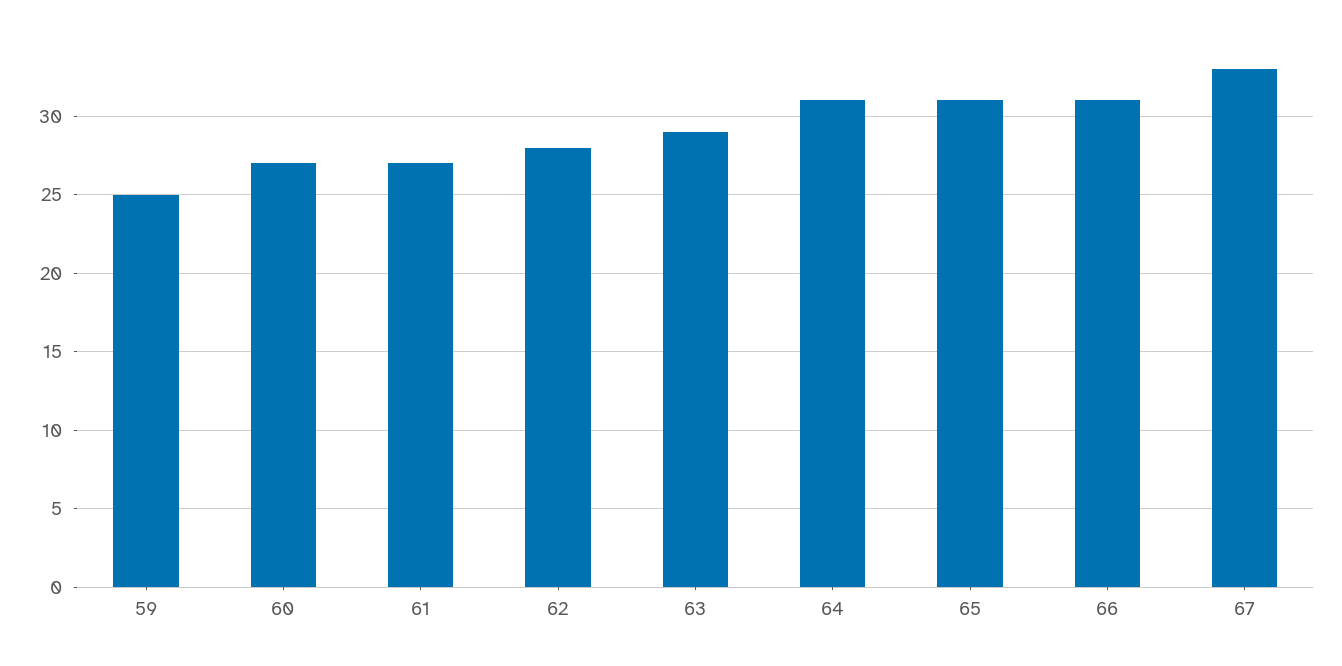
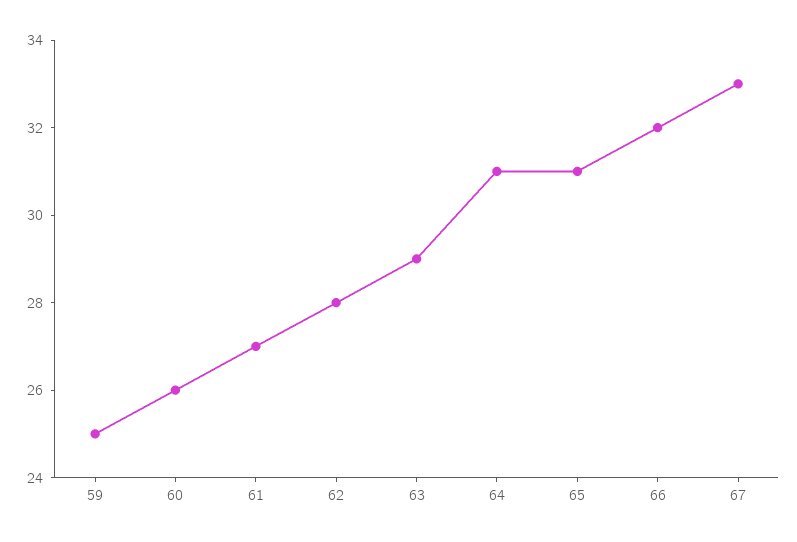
60: 27 -> 26
66: 31 -> 32

